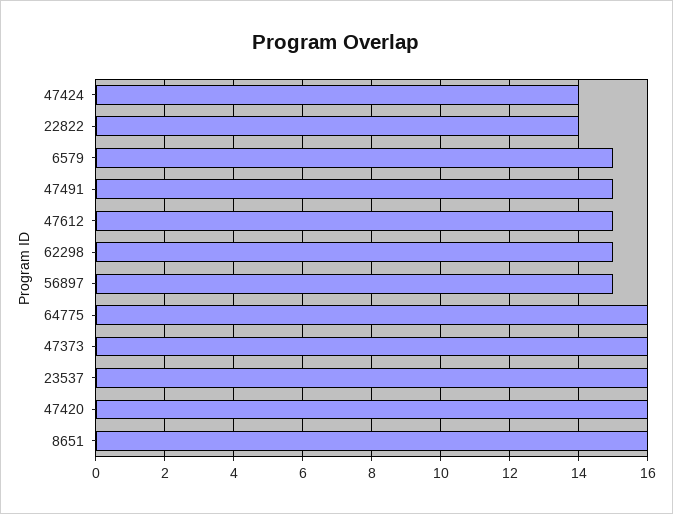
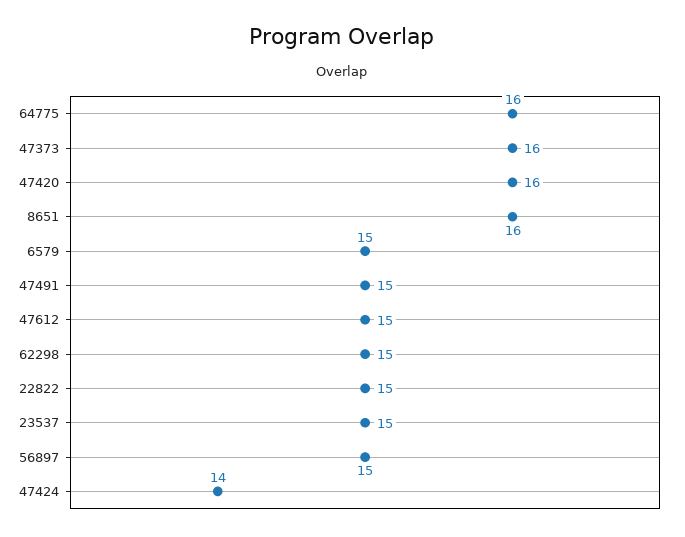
22822: 14 -> 15
23537: 16 -> 15

